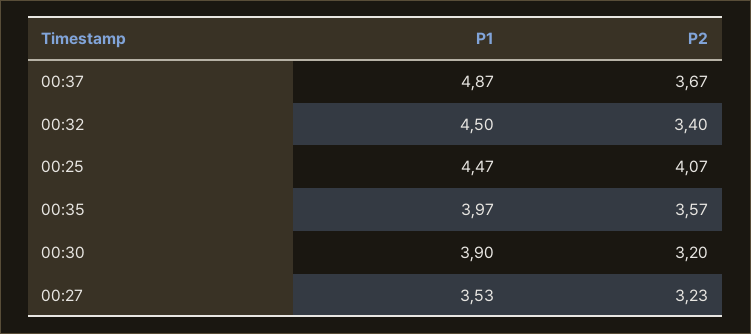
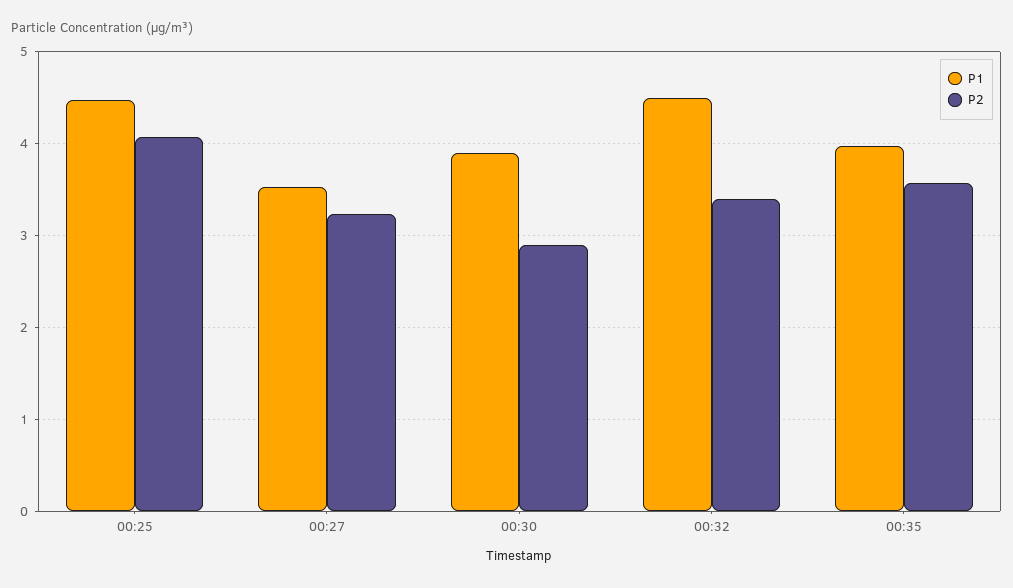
P1, 00:37: 4.87 -> none
P2, 00:37: 3.67 -> none
P2, 00:30: 3.2 -> 2.9

